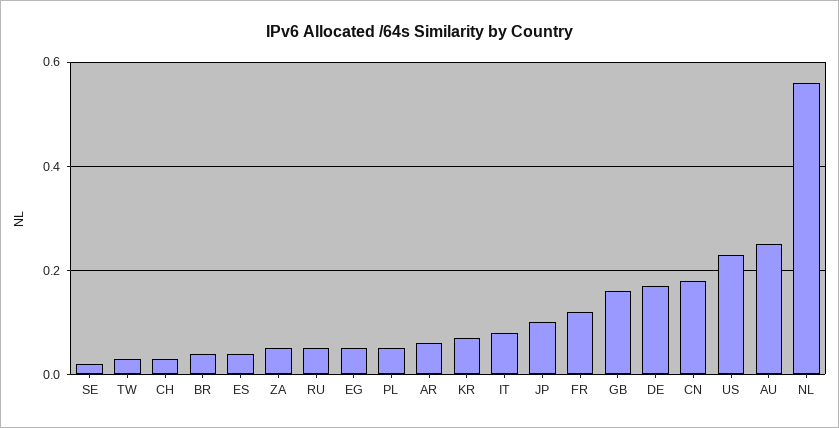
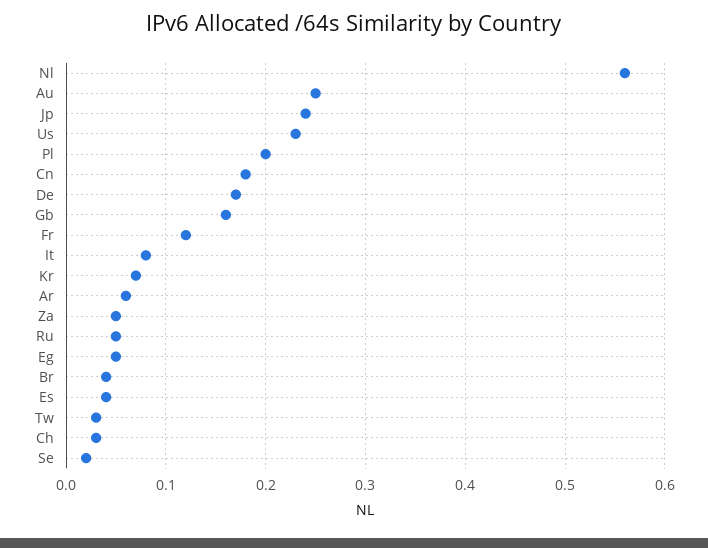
PL: 0.05 -> 0.2
JP: 0.1 -> 0.24

